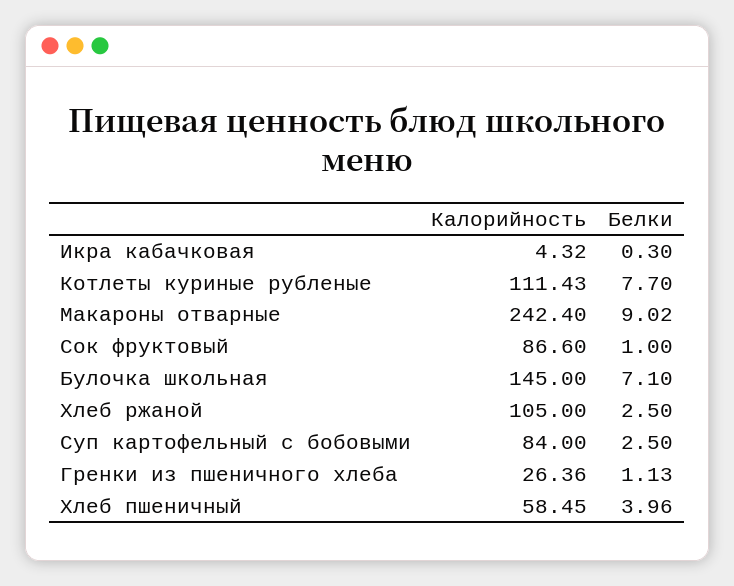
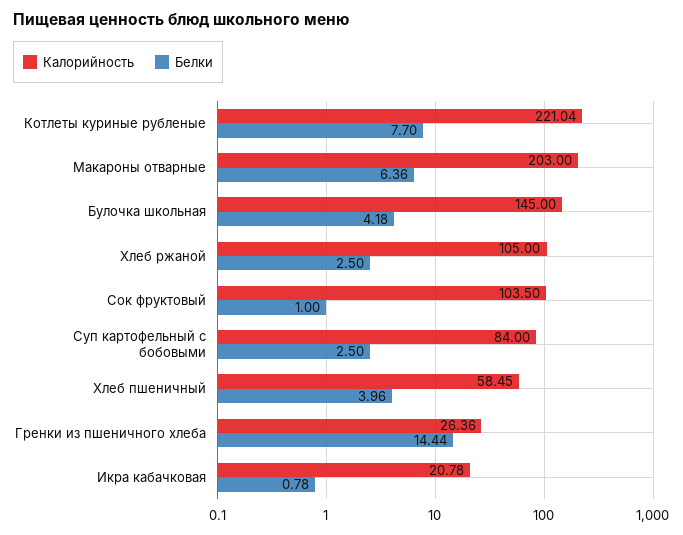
Калорийность, Икра кабачковая: 4.32 -> 20.78
Белки, Икра кабачковая: 0.3 -> 0.78
Калорийность, Котлеты куриные рубленые: 111.43 -> 221.04
Калорийность, Макароны отварные: 242.4 -> 203
Белки, Макароны отварные: 9.02 -> 6.36
Калорийность, Сок фруктовый: 86.6 -> 103.5
Белки, Булочка школьная: 7.1 -> 4.18
Белки, Гренки из пшеничного хлеба: 1.13 -> 14.44

